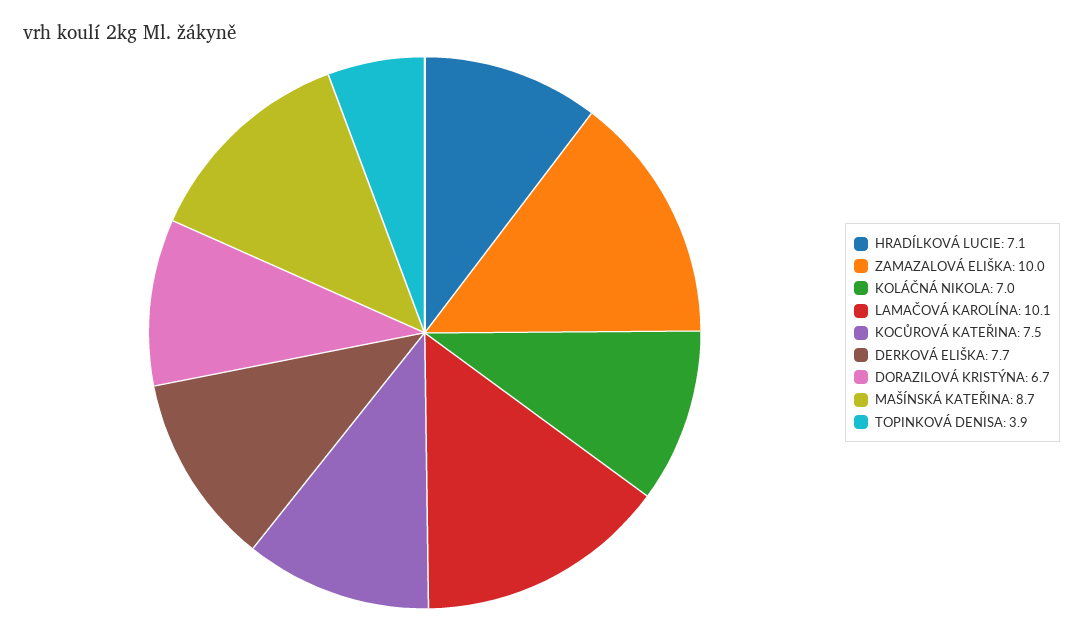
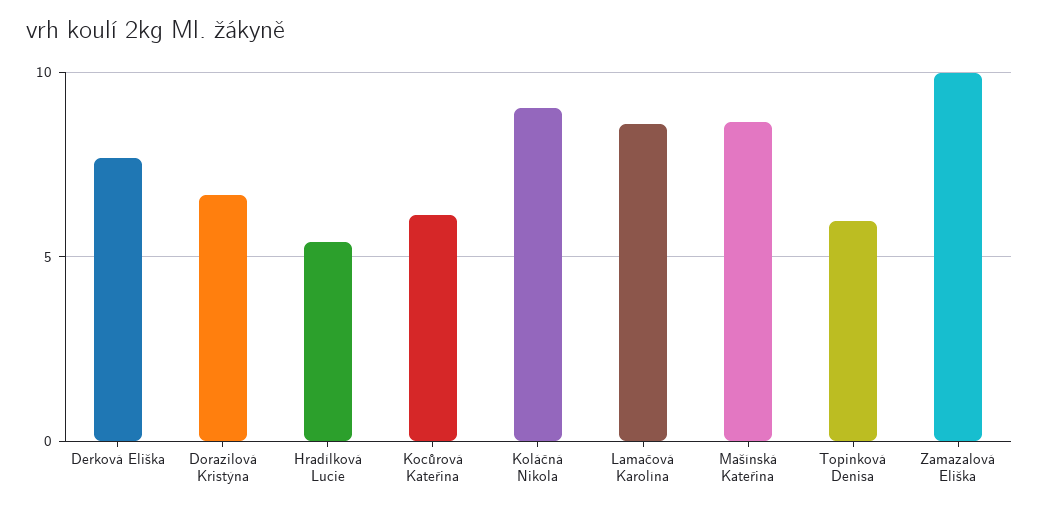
HRADÍLKOVÁ LUCIE: 7.1 -> 5.5
KOLÁČNÁ NIKOLA: 7 -> 9
LAMAČOVÁ KAROLÍNA: 10.1 -> 8.5
KOCŮROVÁ KATEŘINA: 7.5 -> 6
TOPINKOVÁ DENISA: 3.9 -> 6

